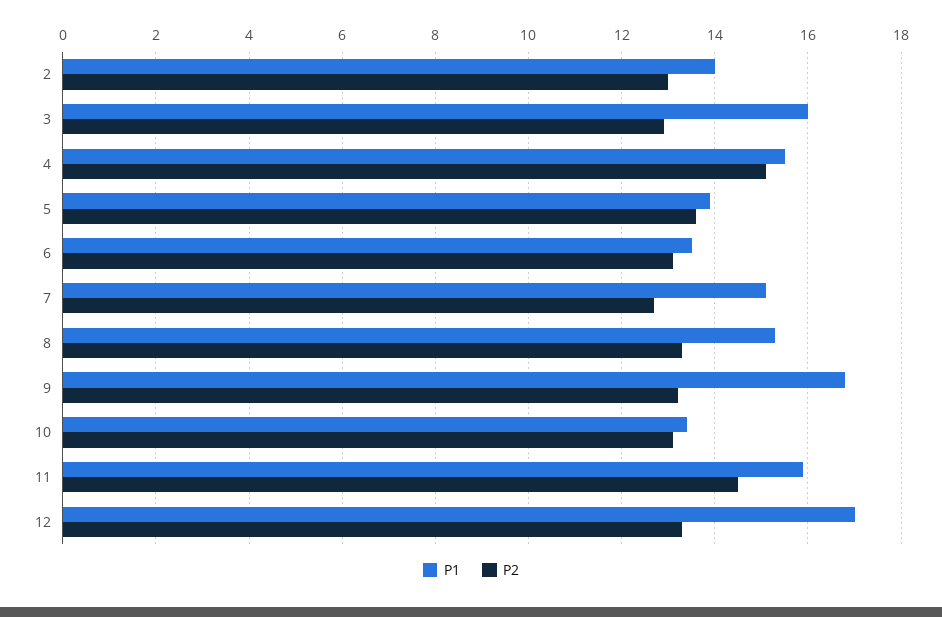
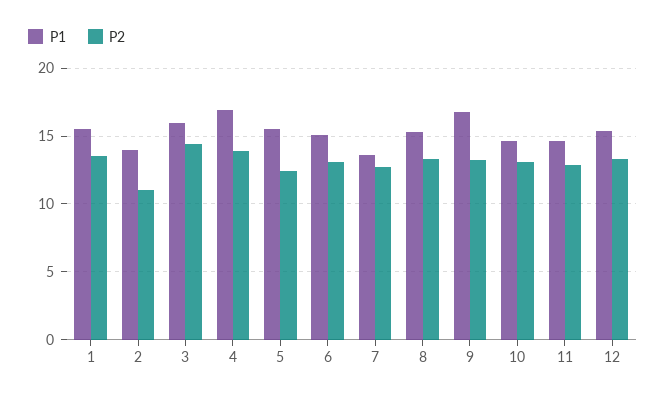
P2, 2: 13 -> 11
P2, 3: 13 -> 14.5
P1, 4: 15.5 -> 17
P2, 4: 15 -> 14
P1, 5: 14 -> 15.5
P2, 5: 13.5 -> 12.5
P1, 6: 13.5 -> 15
P1, 7: 15 -> 13.5
P1, 10: 13.5 -> 14.5
P1, 11: 16 -> 14.5
P2, 11: 14.5 -> 13
P1, 12: 17 -> 15.5
P1, 1: none -> 15.5
P2, 1: none -> 13.5

